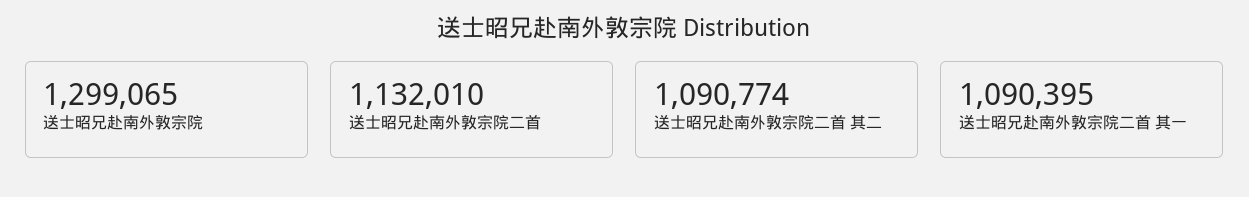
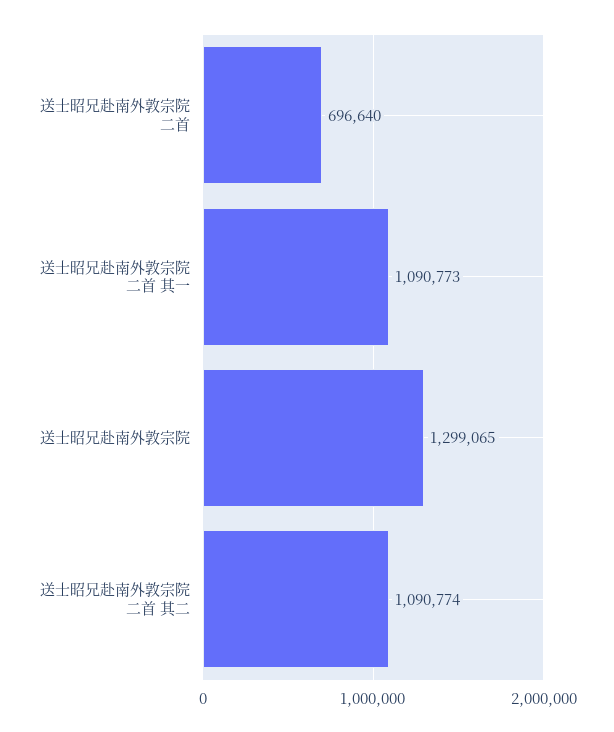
送士昭兄赴南外敦宗院二首: 1132010 -> 696640
送士昭兄赴南外敦宗院二首 其一: 1090395 -> 1090773

